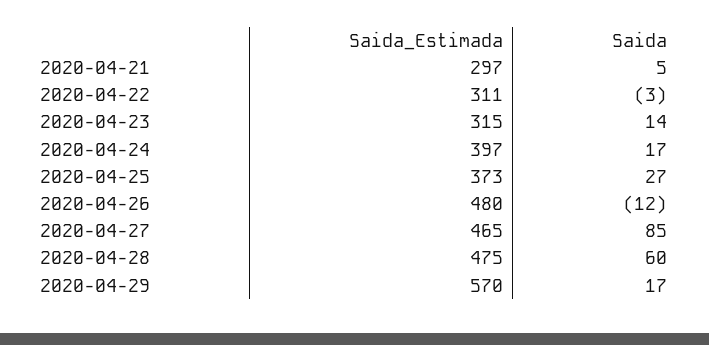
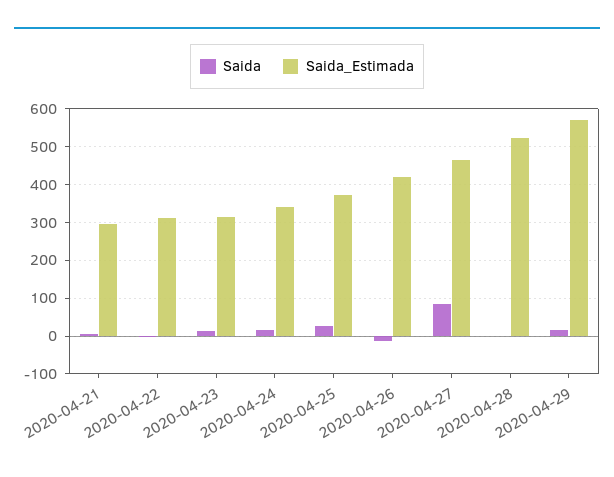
Saida_Estimada, 2020-04-24: 397 -> 340
Saida_Estimada, 2020-04-26: 480 -> 420
Saida_Estimada, 2020-04-28: 475 -> 520
Saida, 2020-04-28: 60 -> 0

